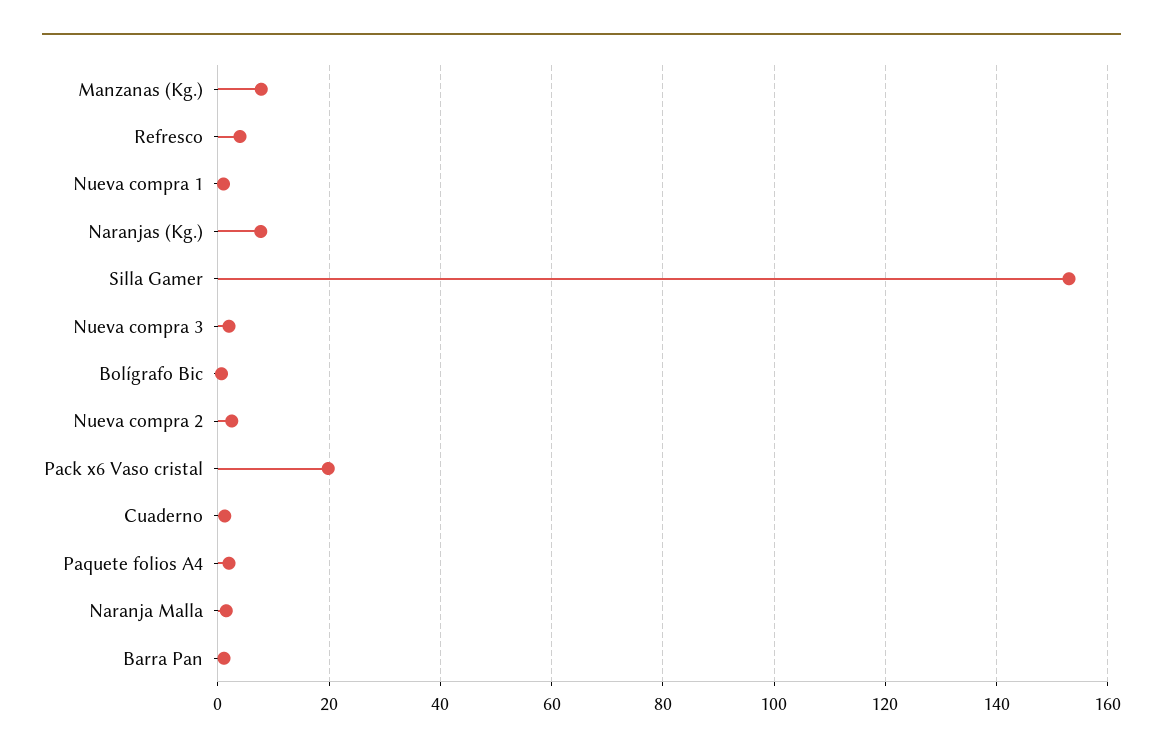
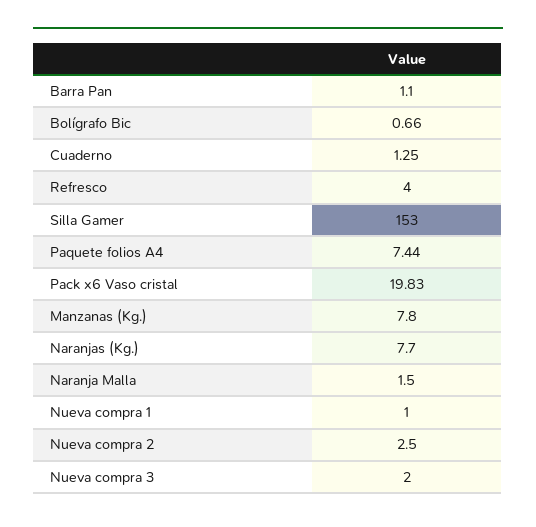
Paquete folios A4: 2 -> 7.44

